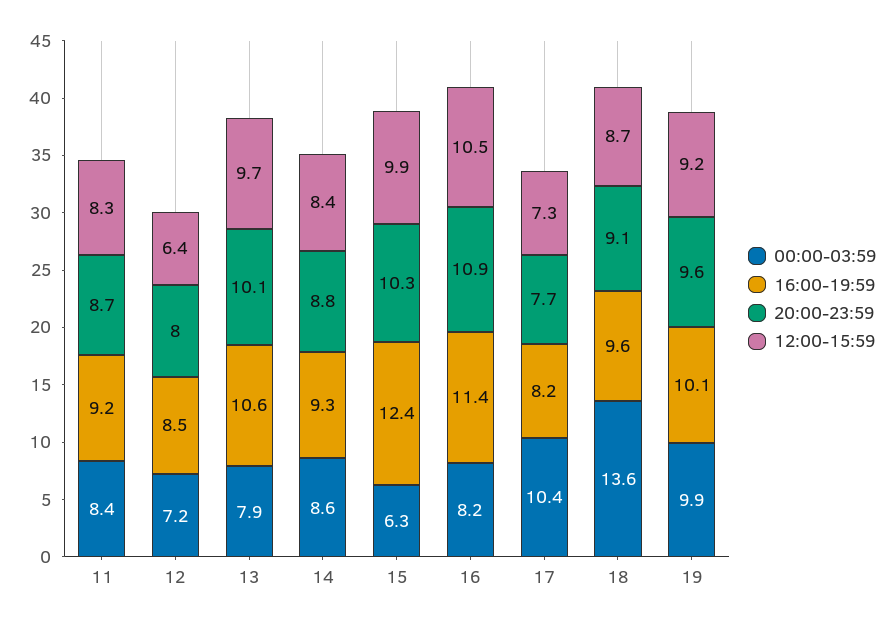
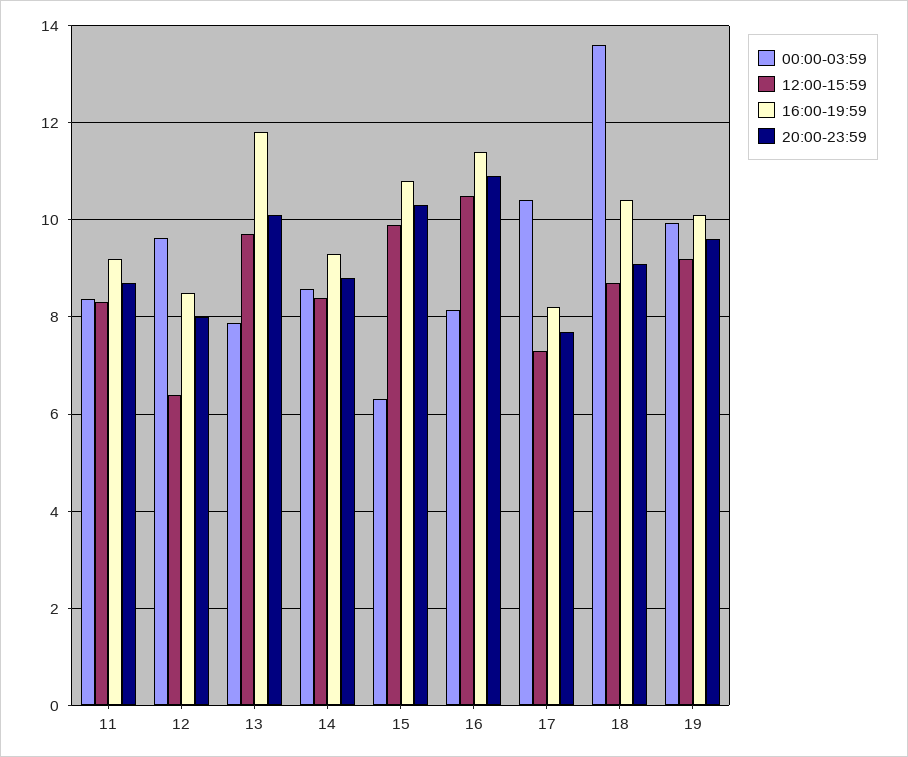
00:00-03:59, 12: 7.2 -> 9.6
16:00-19:59, 13: 10.6 -> 11.8
16:00-19:59, 15: 12.4 -> 10.8
16:00-19:59, 18: 9.6 -> 10.4

